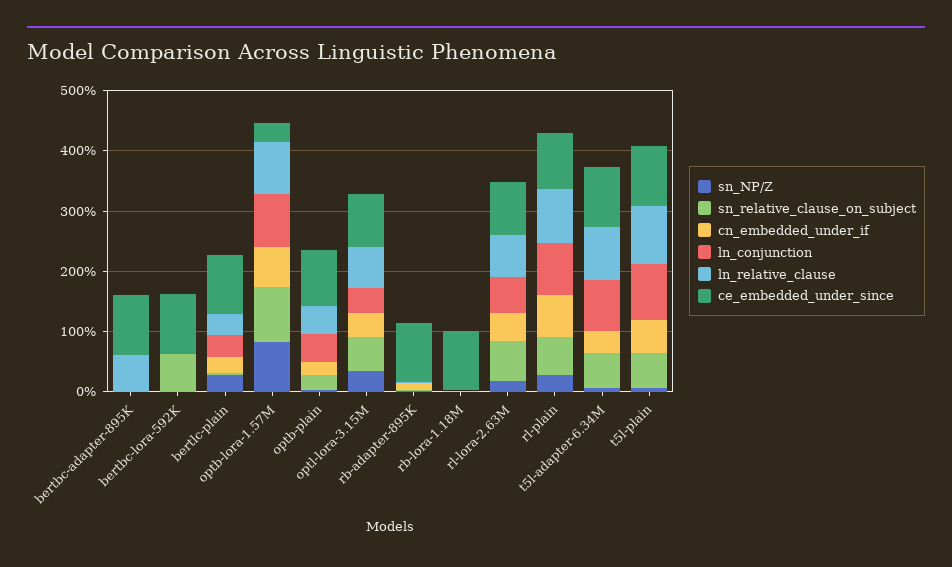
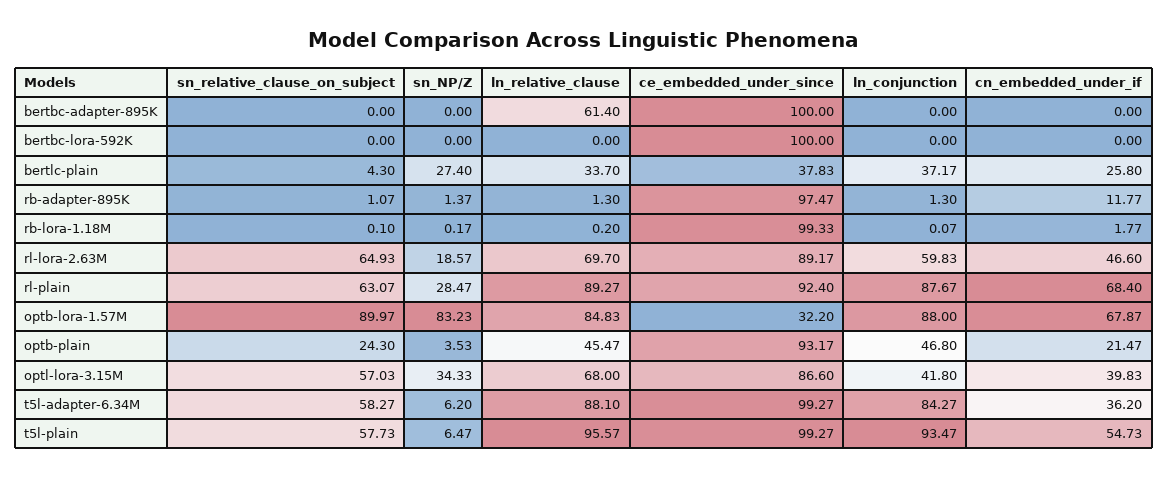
sn_relative_clause_on_subject, bertbc-lora-592K: 60 -> 0
ce_embedded_under_since, bertlc-plain: 100 -> 37.83

